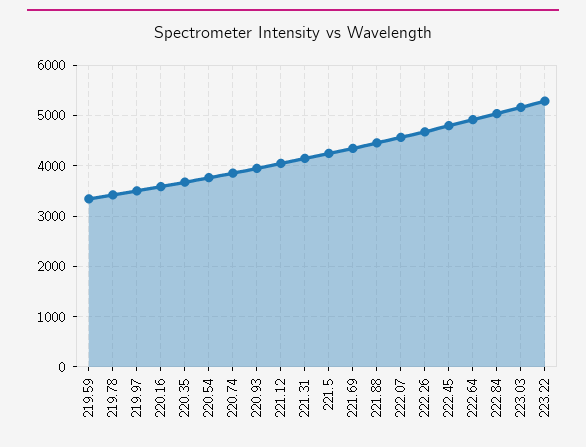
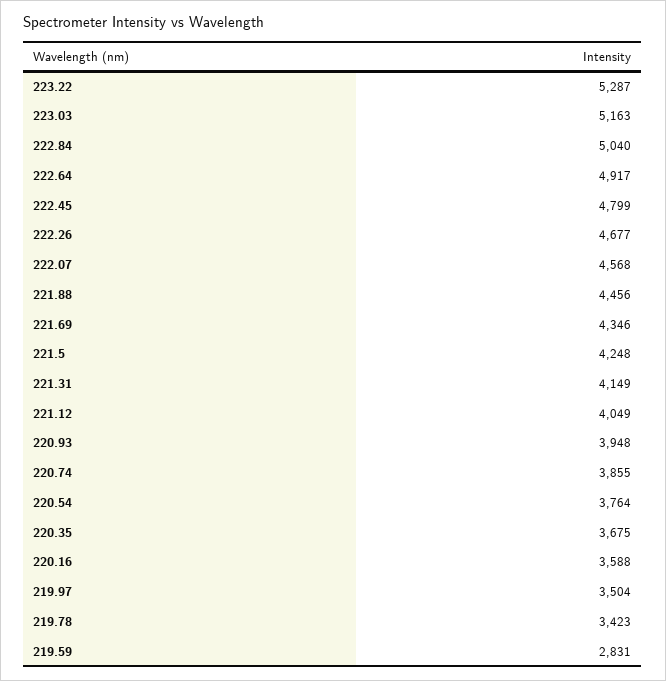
219.59: 3400 -> 2831

